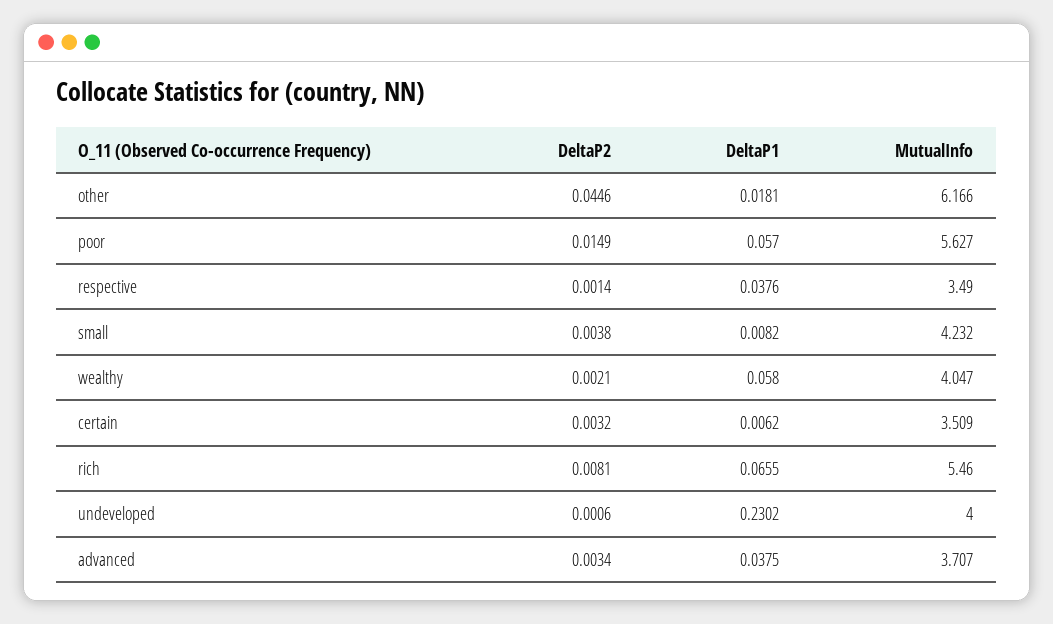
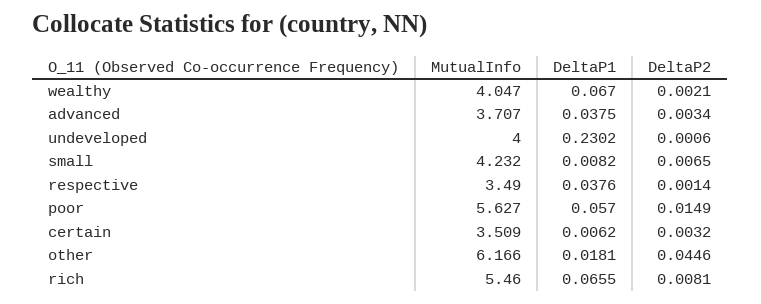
DeltaP2, small: 0.0038 -> 0.0065
DeltaP1, wealthy: 0.058 -> 0.067

